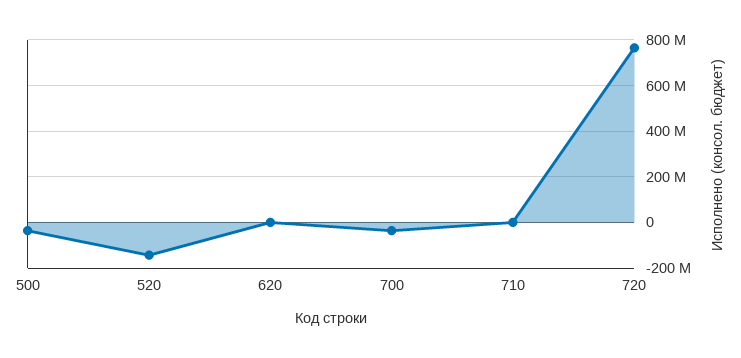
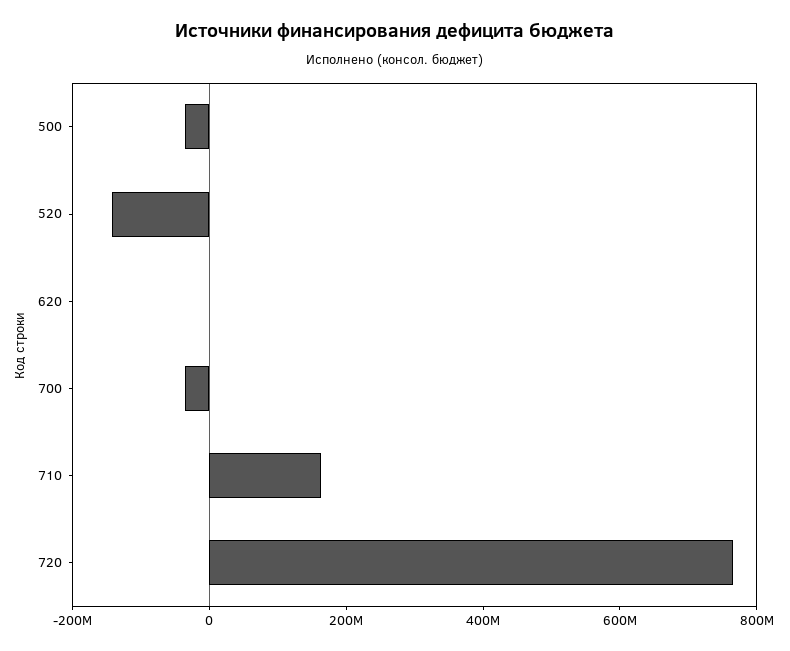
710: 0 -> 150000000

